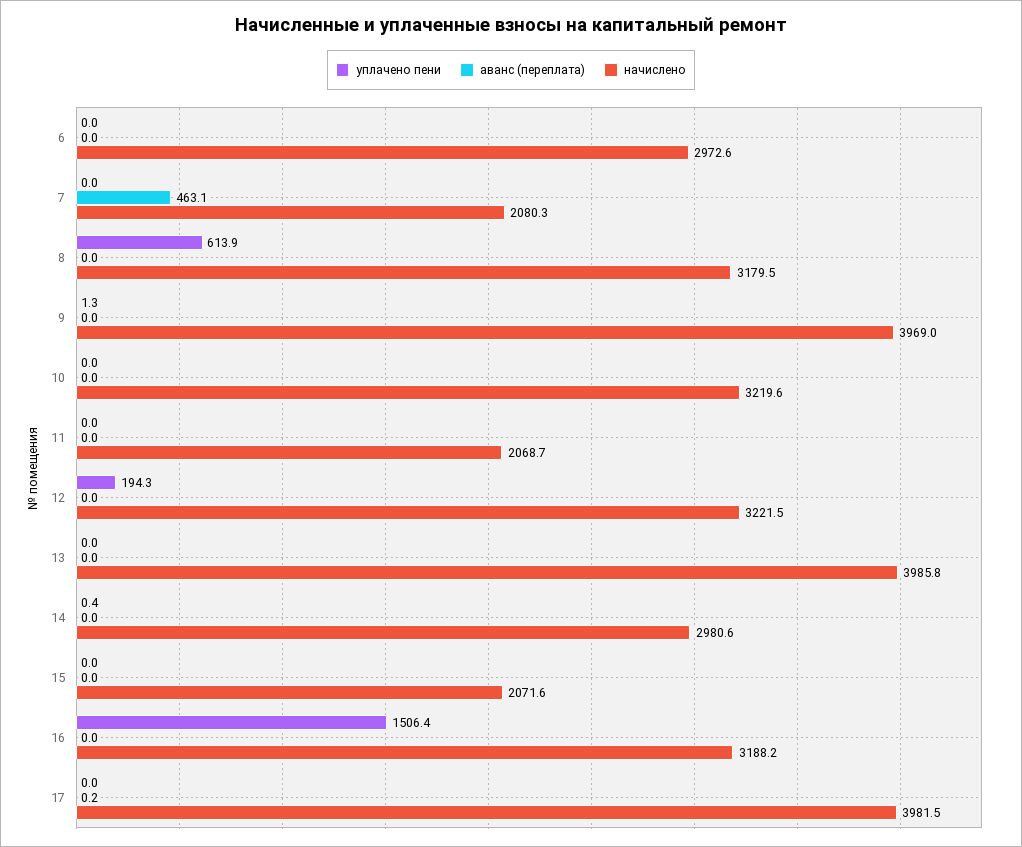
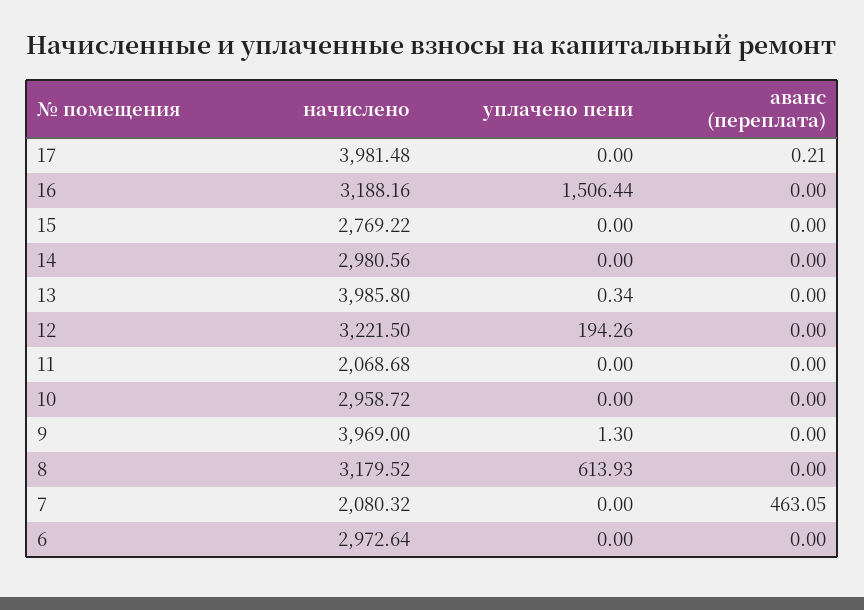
начислено, 10: 3219.6 -> 2958.72
уплачено пени, 13: 0 -> 0.34
уплачено пени, 14: 0.4 -> 0
начислено, 15: 2071.6 -> 2769.22

